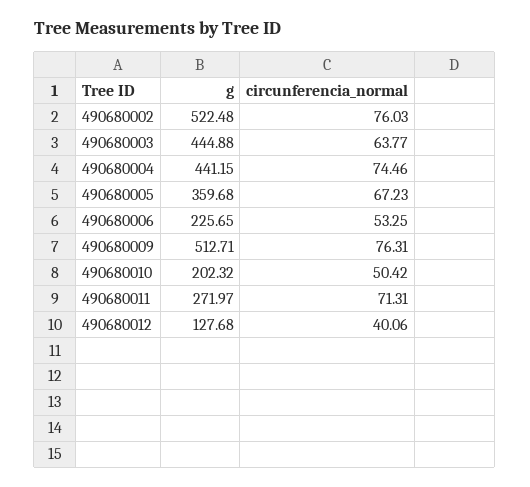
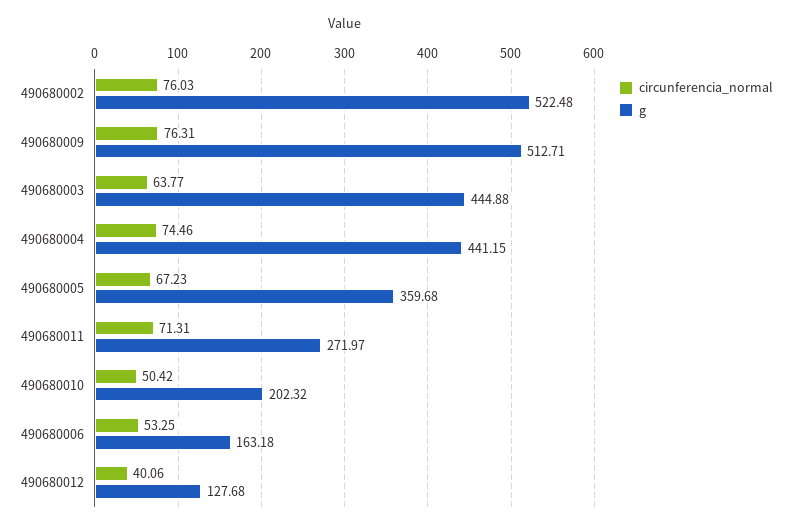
g, 490680006: 225.65 -> 163.18

